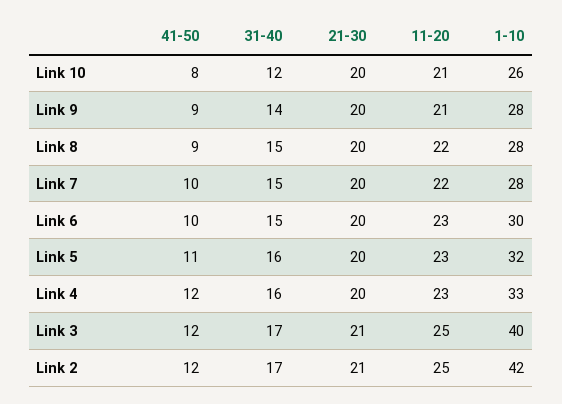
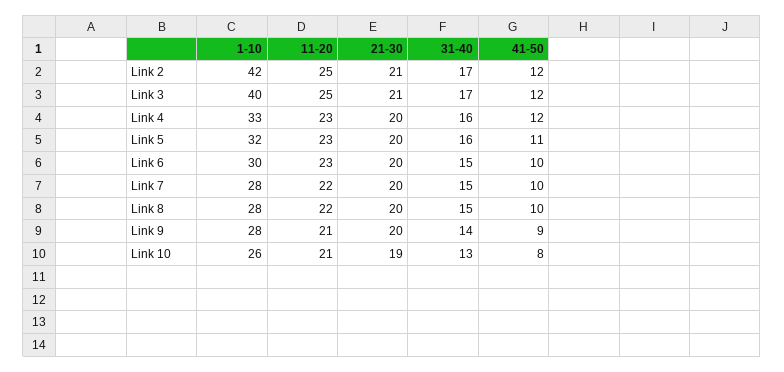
31-40, Link 10: 12 -> 13
21-30, Link 10: 20 -> 19
41-50, Link 8: 9 -> 10

